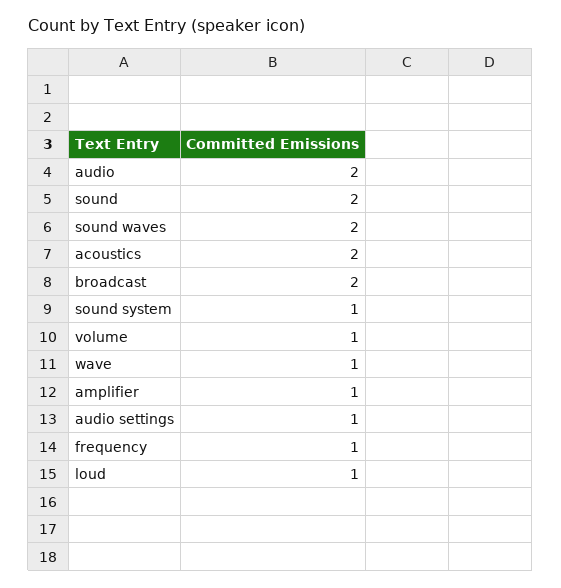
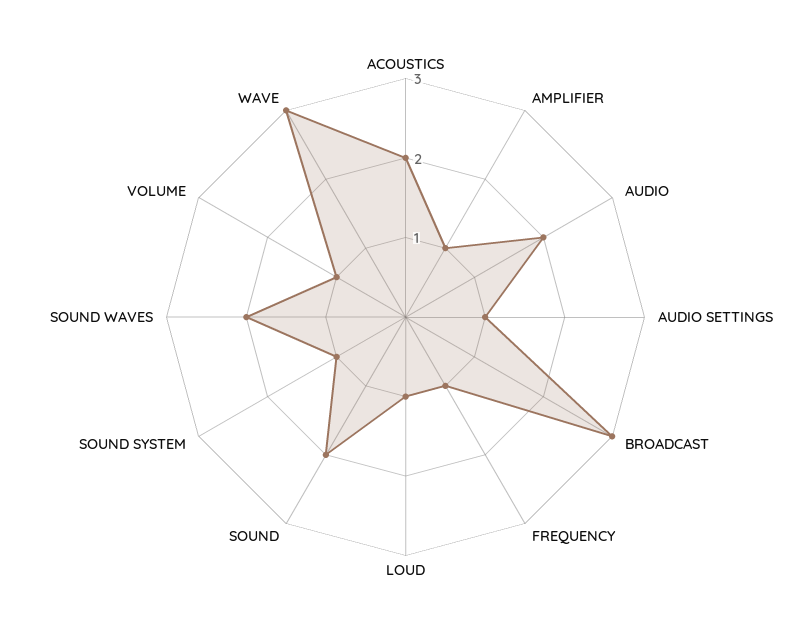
broadcast: 2 -> 3
wave: 1 -> 3

